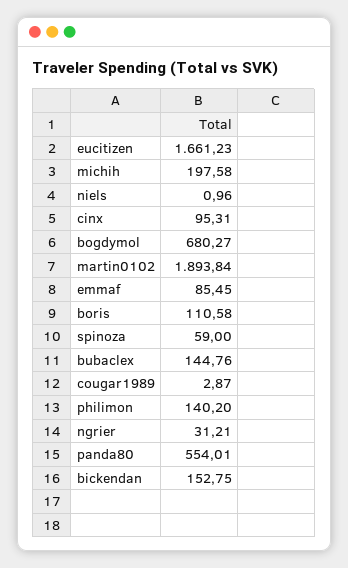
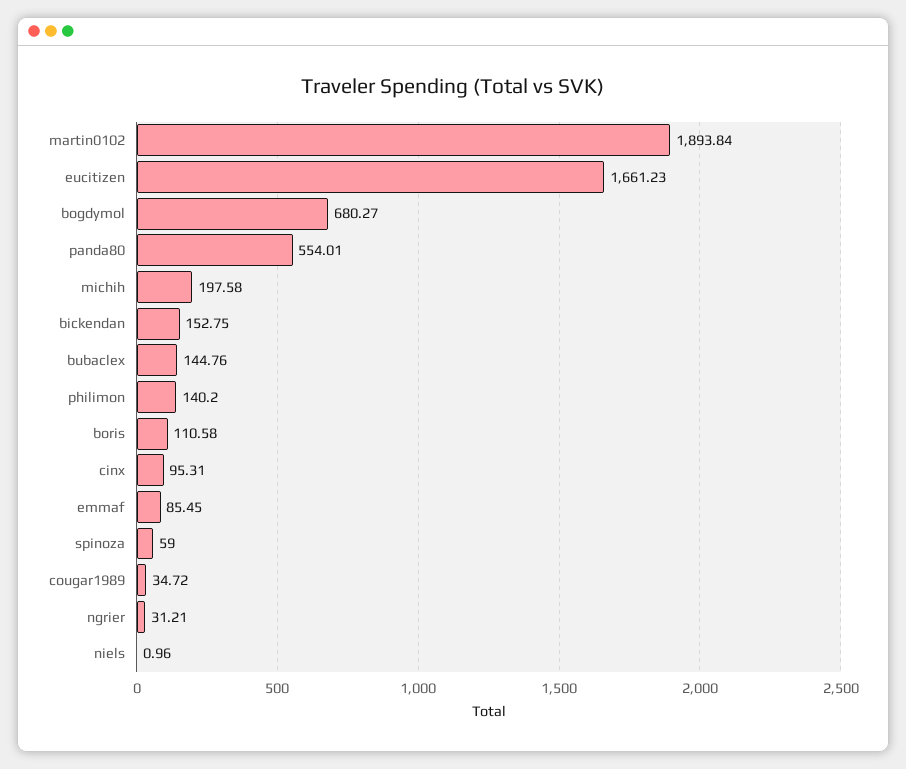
cougar1989: 2.87 -> 34.72

